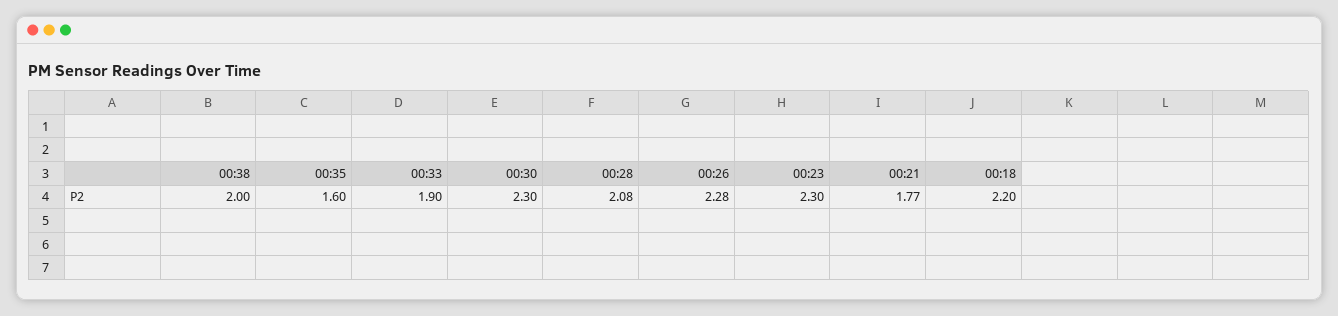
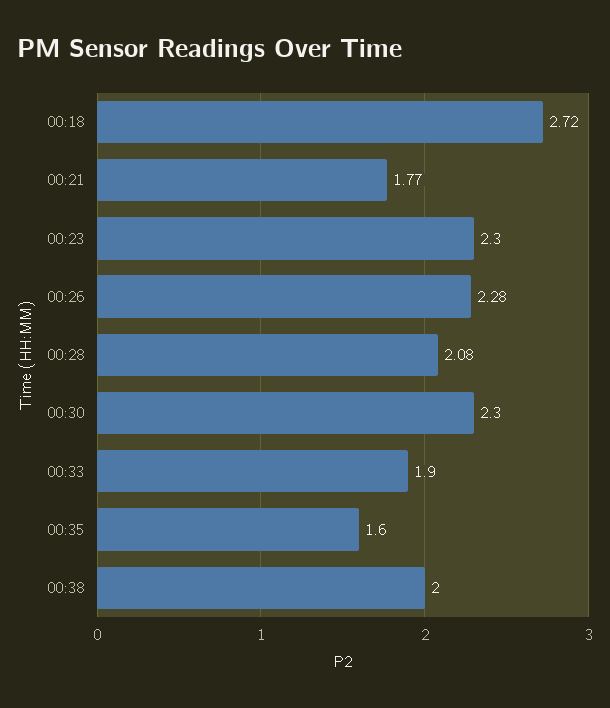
00:18: 2.2 -> 2.72

